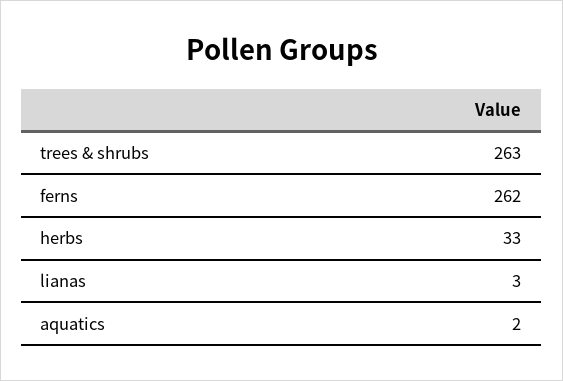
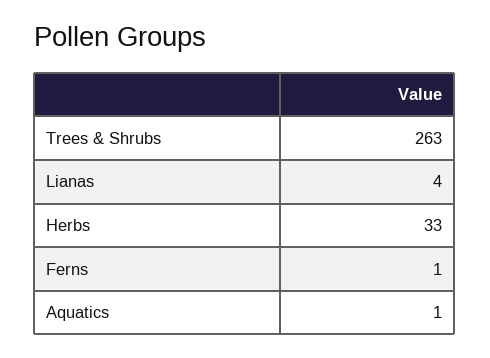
ferns: 262 -> 1
lianas: 3 -> 4
aquatics: 2 -> 1

